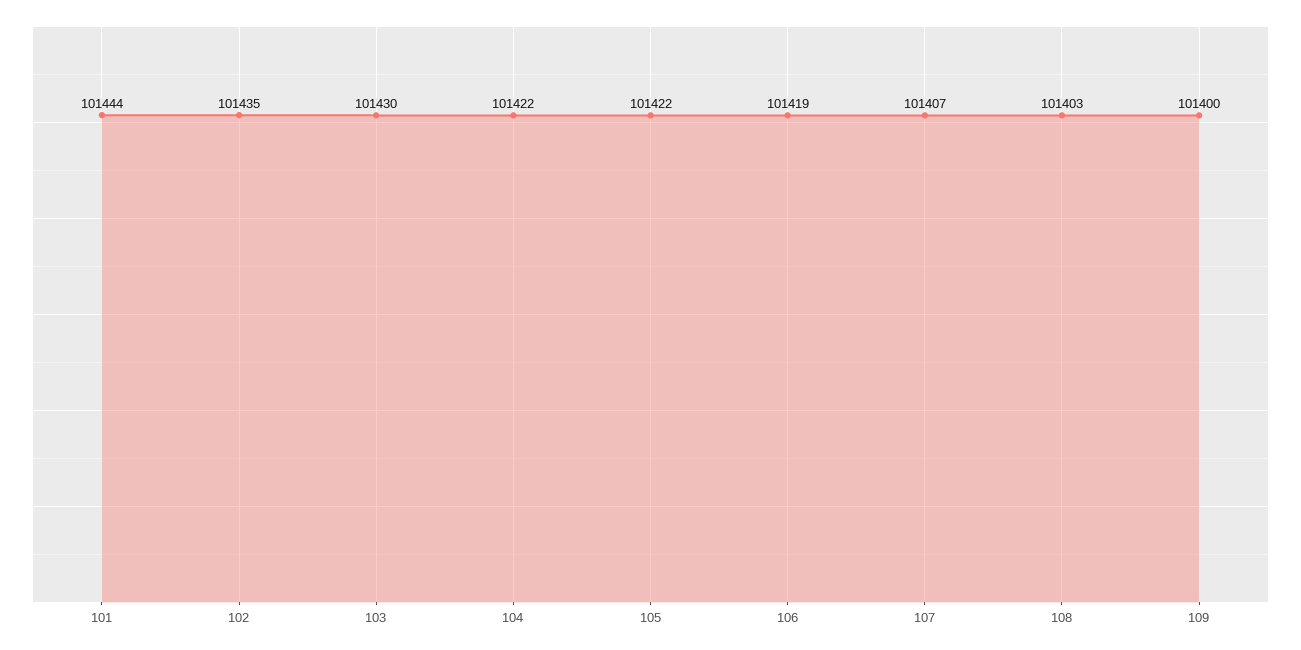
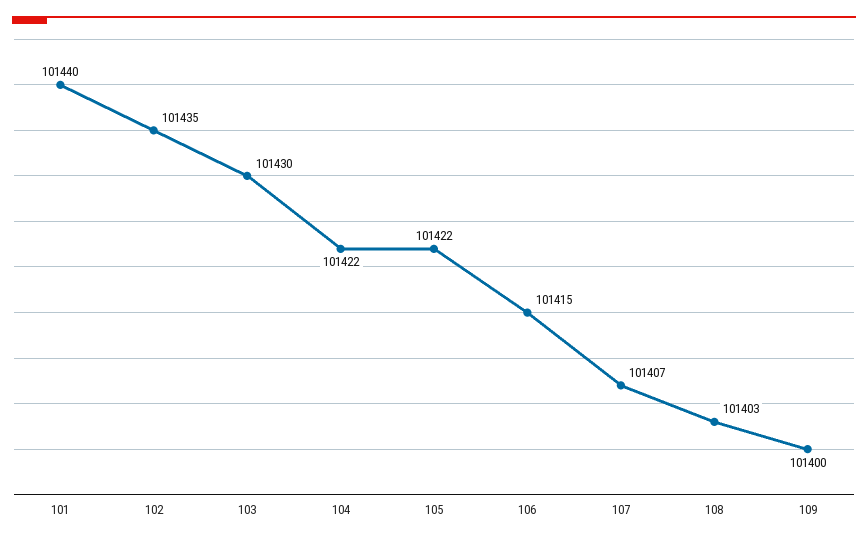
101: 101444 -> 101440
106: 101419 -> 101415

